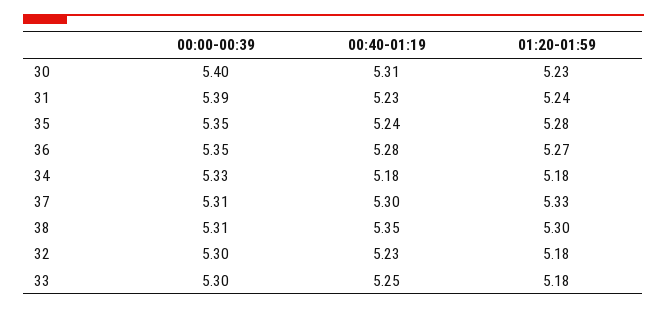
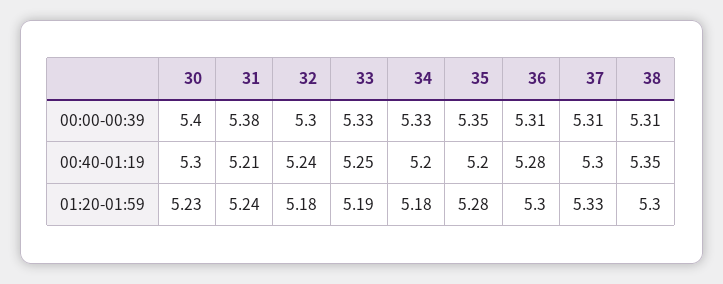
00:40-01:19, 30: 5.31 -> 5.3
00:00-00:39, 31: 5.39 -> 5.38
00:40-01:19, 31: 5.23 -> 5.21
00:40-01:19, 35: 5.24 -> 5.2
00:00-00:39, 36: 5.35 -> 5.31
01:20-01:59, 36: 5.27 -> 5.3
00:40-01:19, 34: 5.18 -> 5.2
00:40-01:19, 32: 5.23 -> 5.24
00:00-00:39, 33: 5.3 -> 5.33
01:20-01:59, 33: 5.18 -> 5.19

